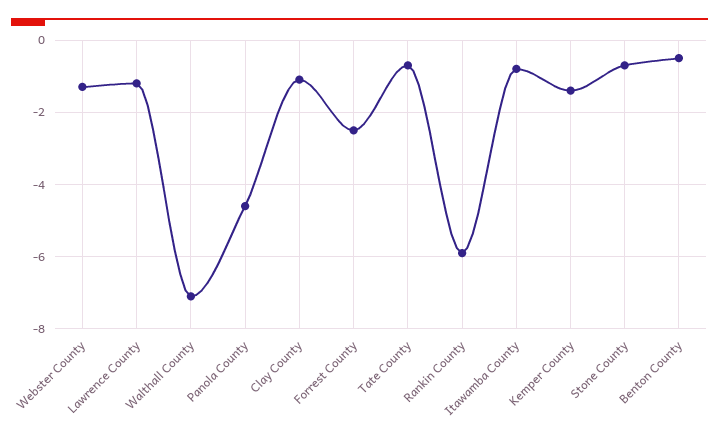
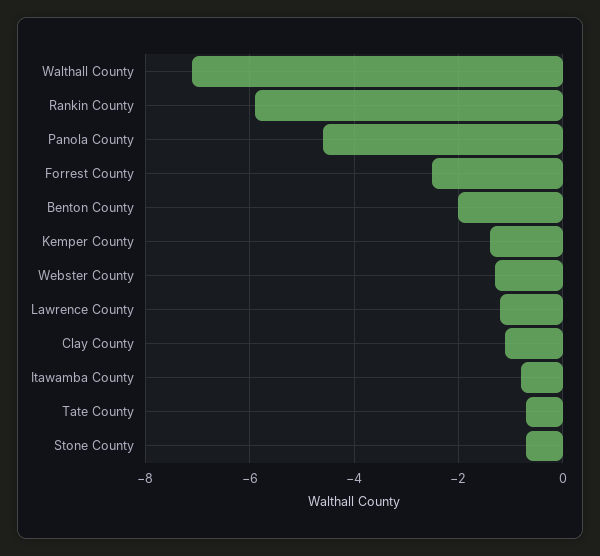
Benton County: -0.5 -> -2

